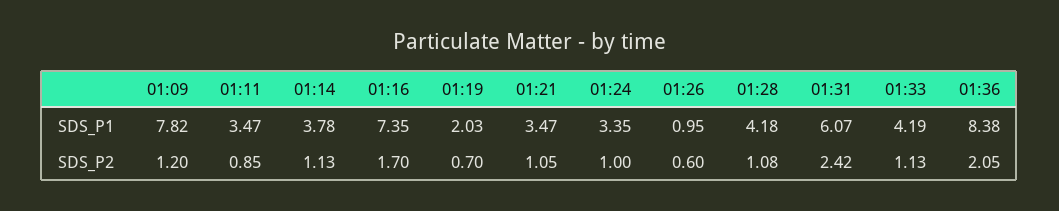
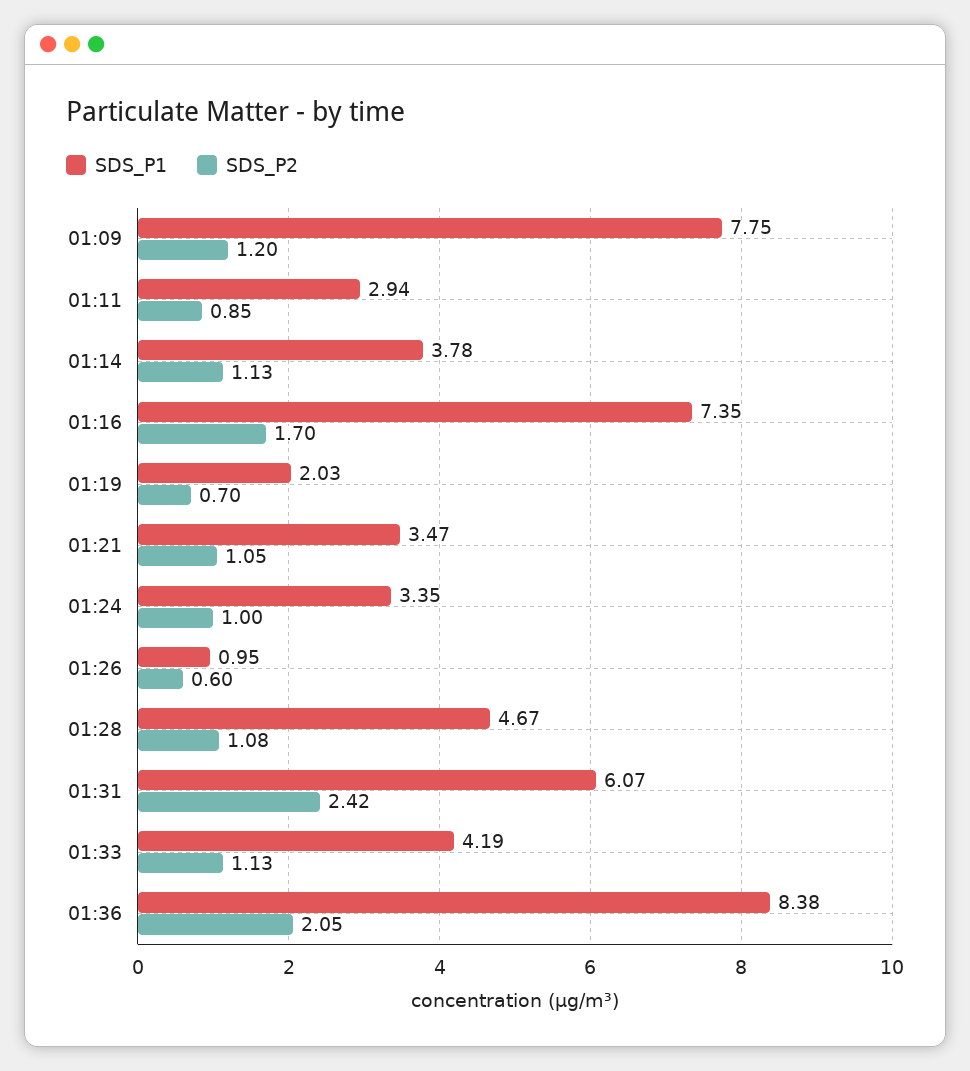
SDS_P1, 01:09: 7.82 -> 7.75
SDS_P1, 01:11: 3.47 -> 2.94
SDS_P1, 01:28: 4.18 -> 4.67

